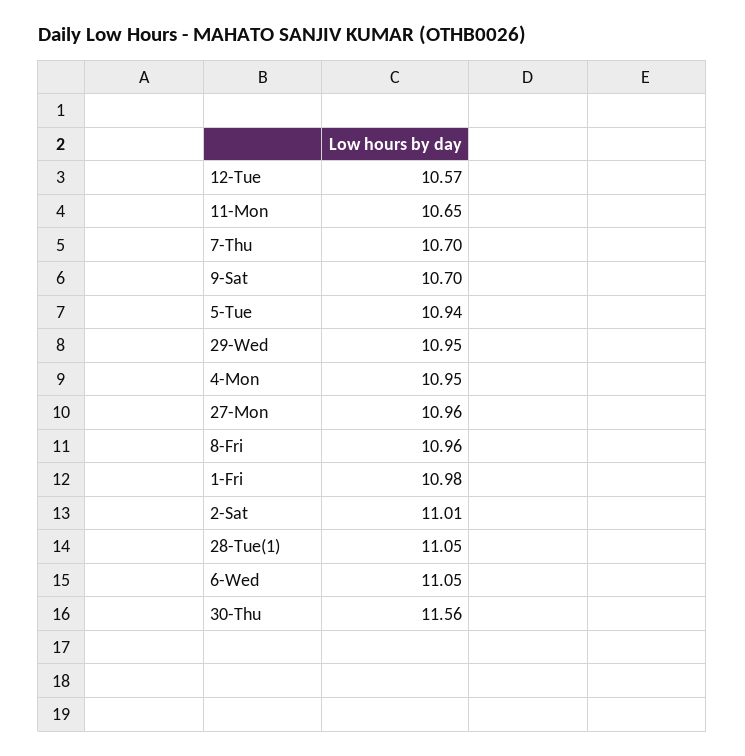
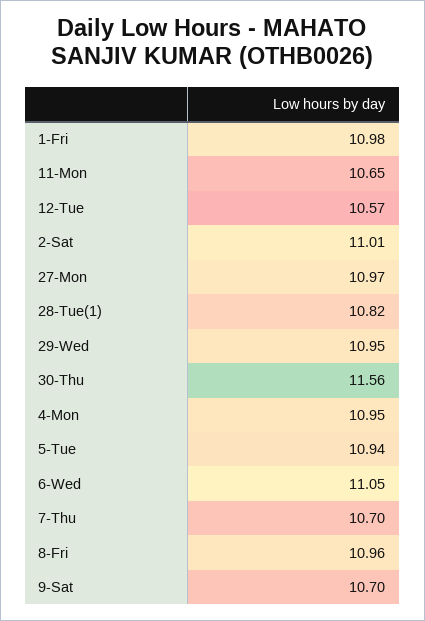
27-Mon: 10.96 -> 10.97
28-Tue(1): 11.05 -> 10.82

